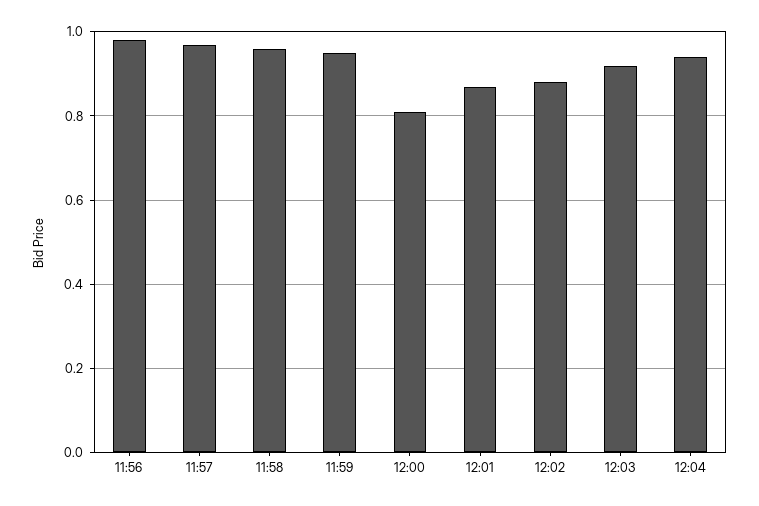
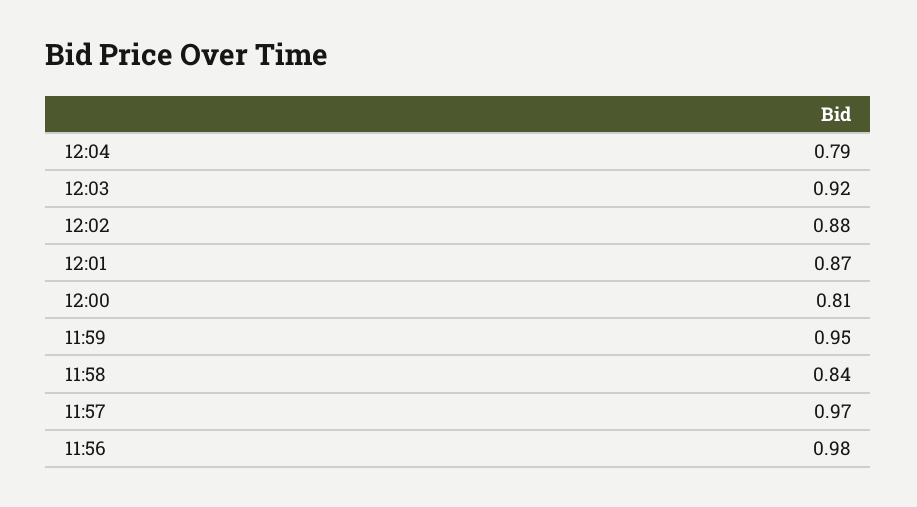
11:58: 0.95 -> 0.84
12:04: 0.95 -> 0.79

